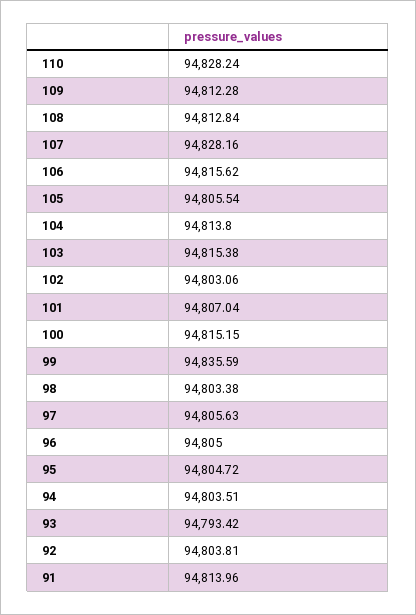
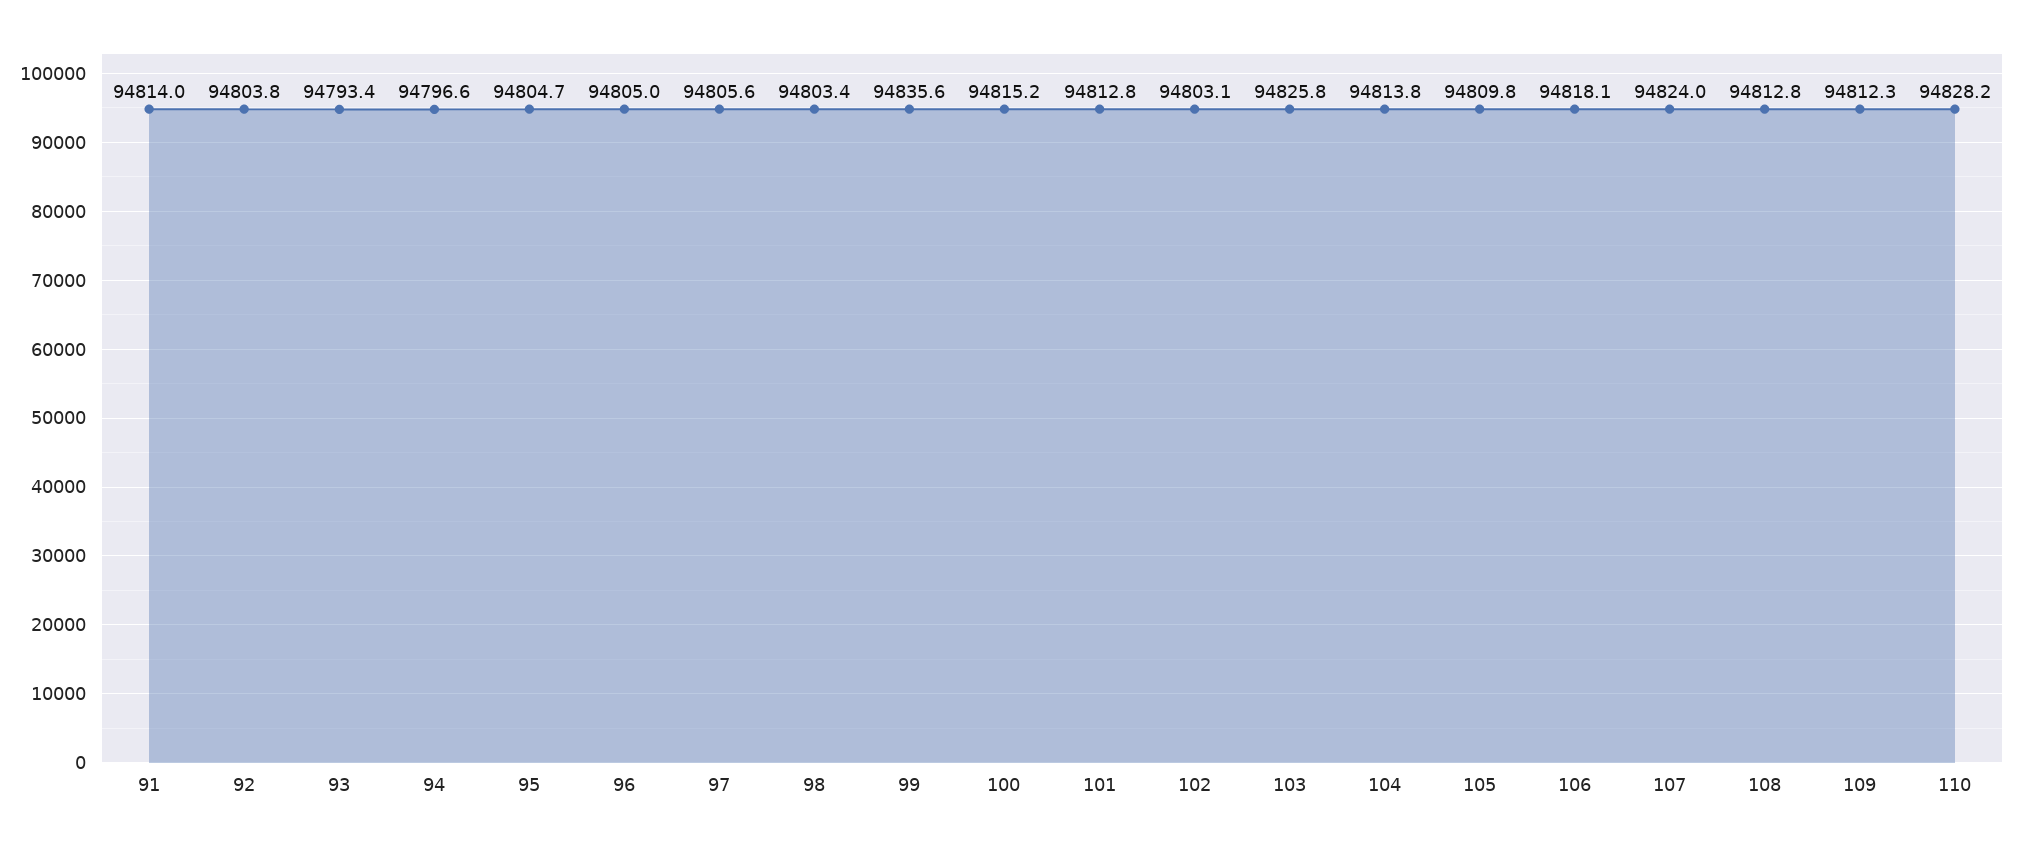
107: 94828.16 -> 94824
106: 94815.62 -> 94818.1
105: 94805.54 -> 94809.8
103: 94815.38 -> 94825.8
101: 94807.04 -> 94812.8
94: 94803.51 -> 94796.6

